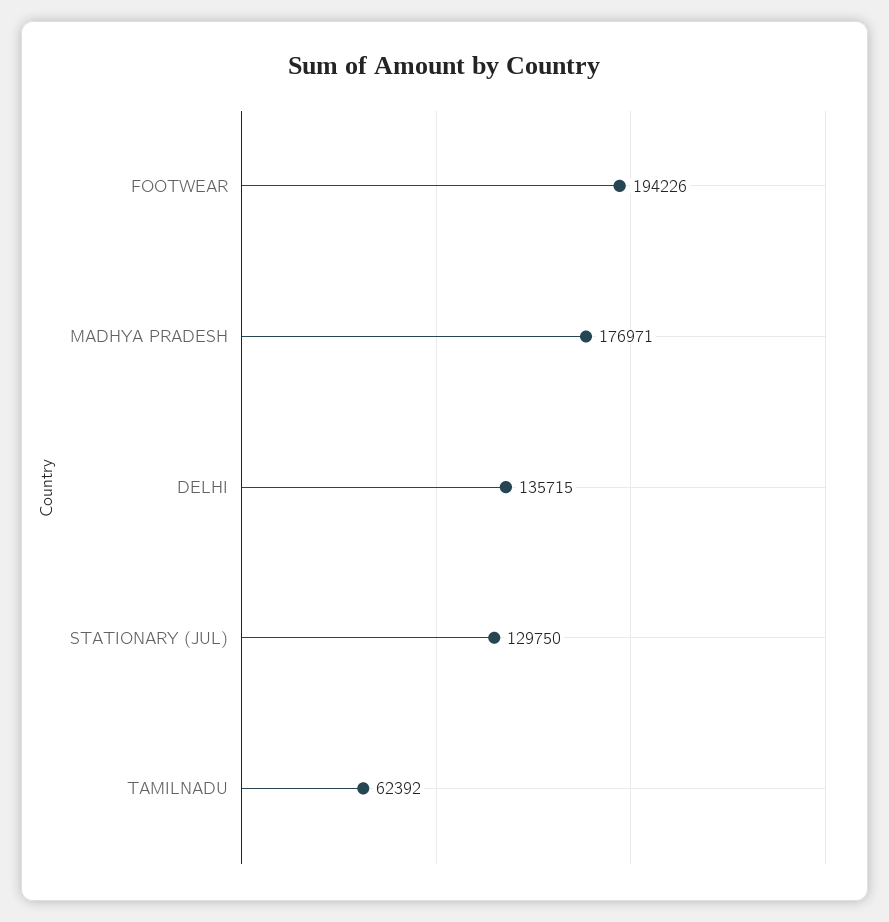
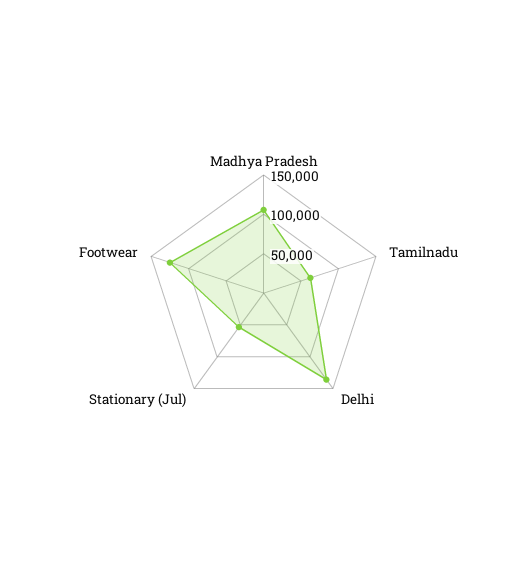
FOOTWEAR: 194226 -> 125000
MADHYA PRADESH: 176971 -> 100000
STATIONARY (JUL): 129750 -> 50000

